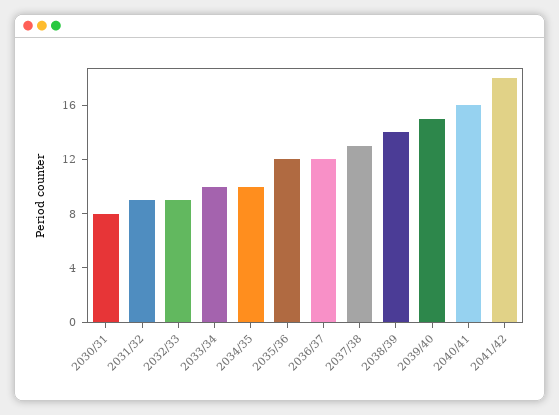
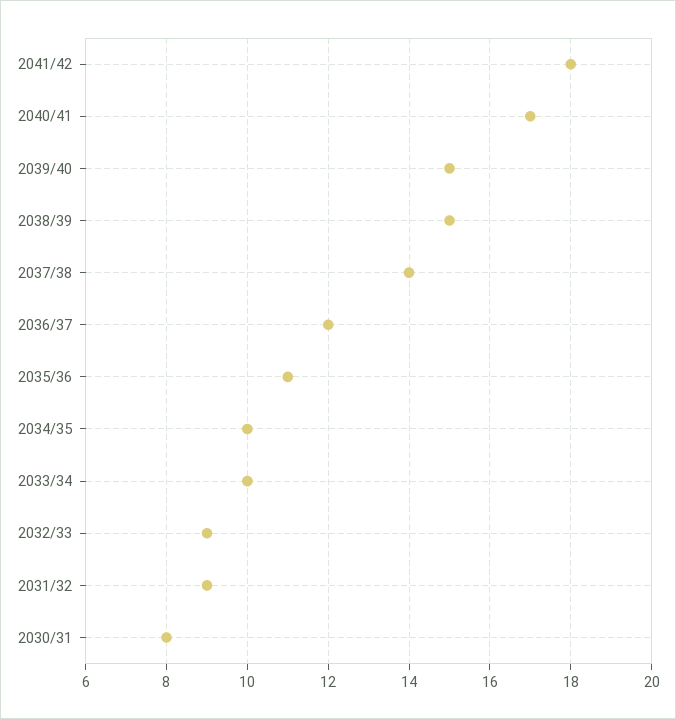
2035/36: 12 -> 11
2037/38: 13 -> 14
2038/39: 14 -> 15
2040/41: 16 -> 17

